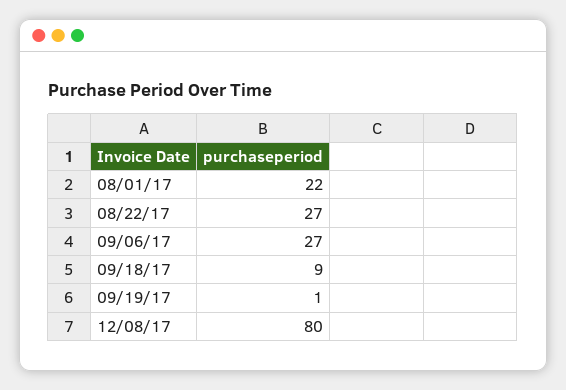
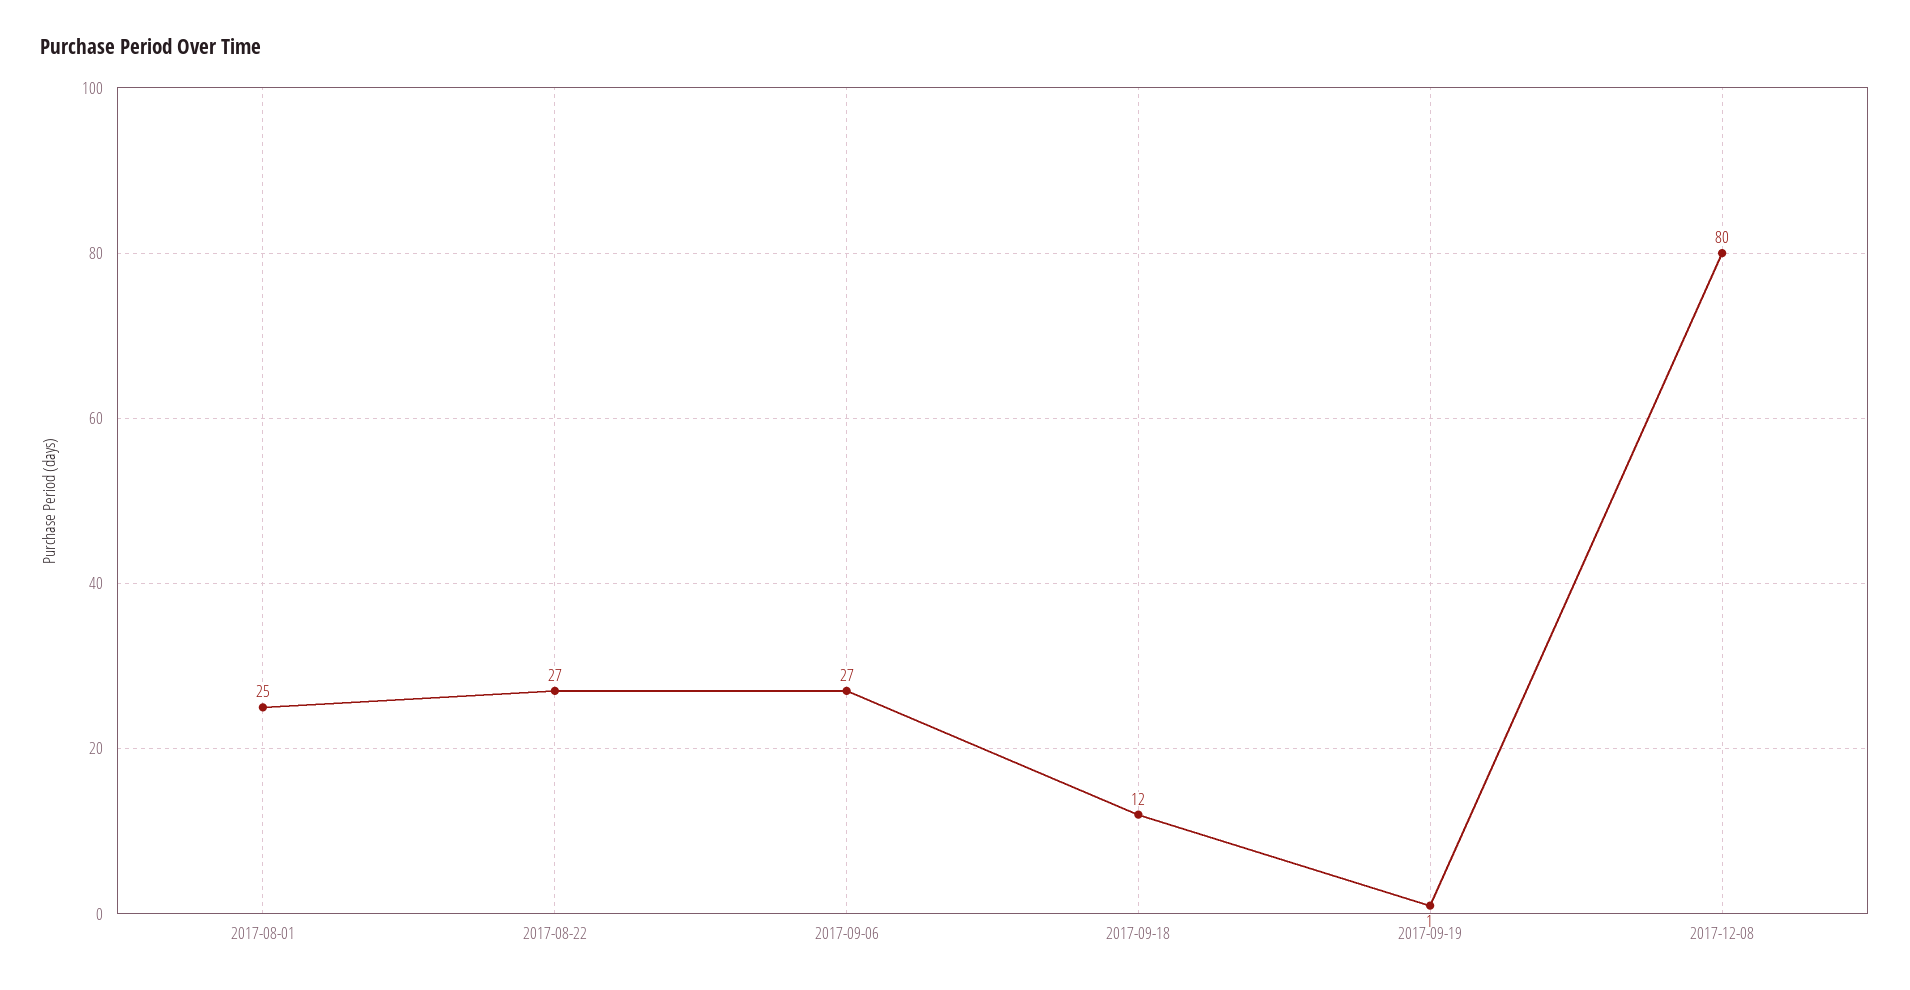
08/01/17: 22 -> 25
09/18/17: 9 -> 12

